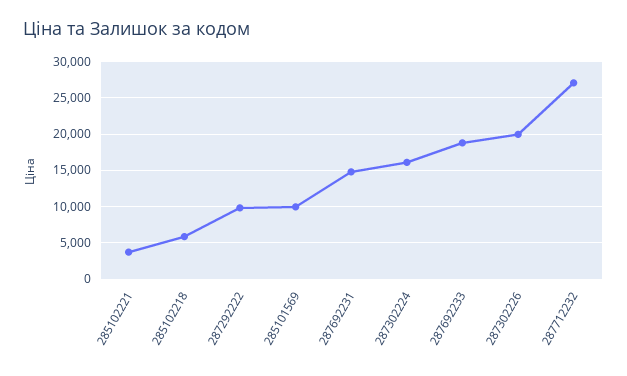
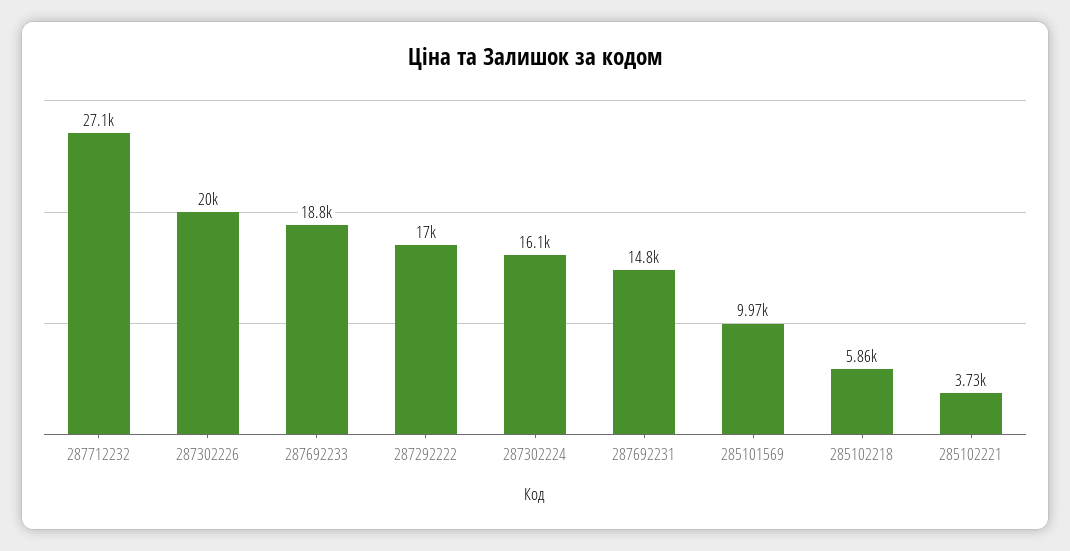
287292222: 10000 -> 17000

